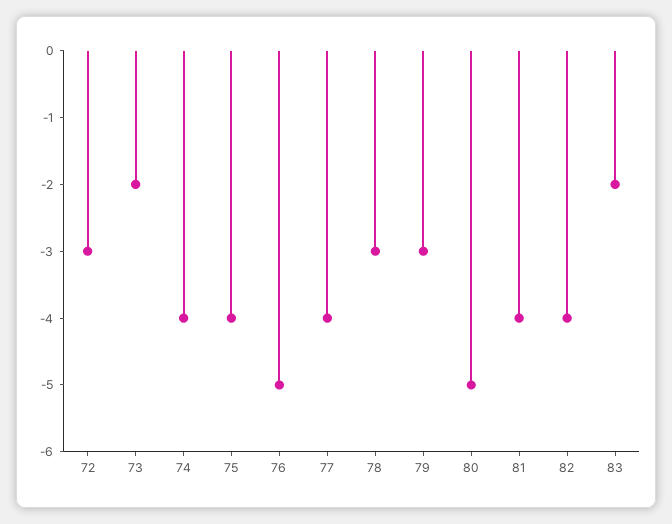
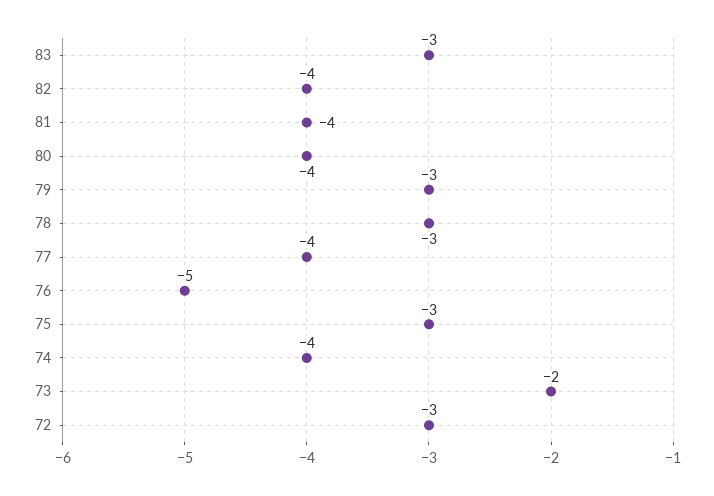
75: -4 -> -3
80: -5 -> -4
83: -2 -> -3

